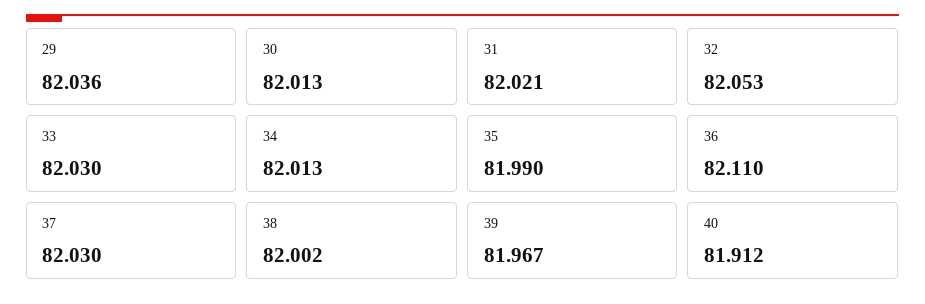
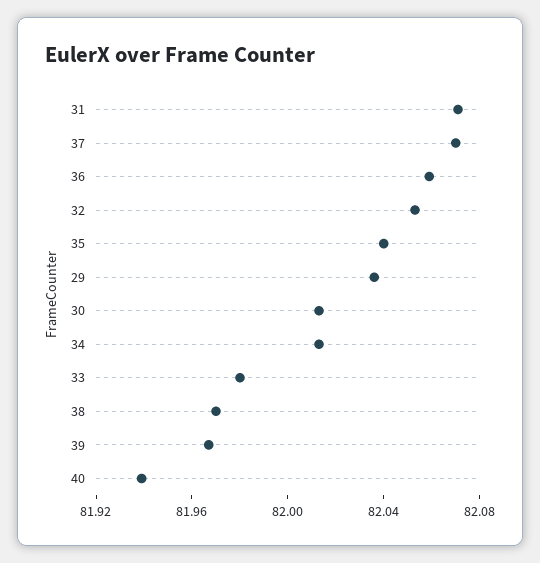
31: 82.021 -> 82.07
33: 82.03 -> 81.98
35: 81.99 -> 82.04
36: 82.11 -> 82.06
37: 82.03 -> 82.07
38: 82.002 -> 81.97
40: 81.912 -> 81.94

